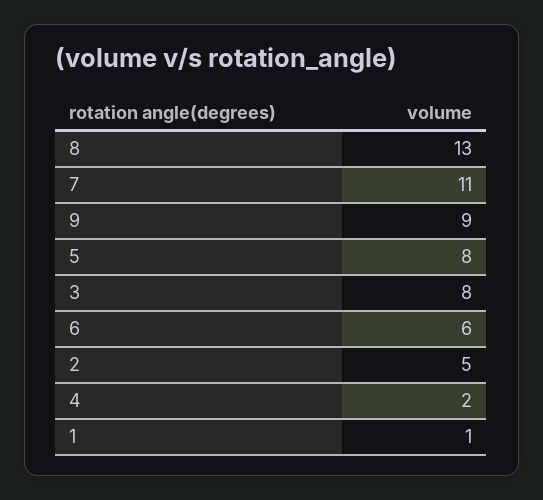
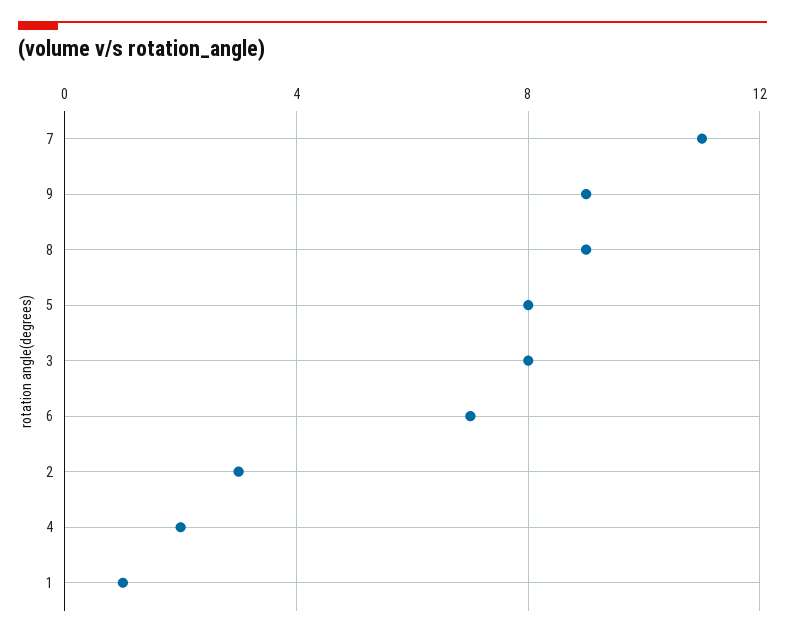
8: 13 -> 9
6: 6 -> 7
2: 5 -> 3

